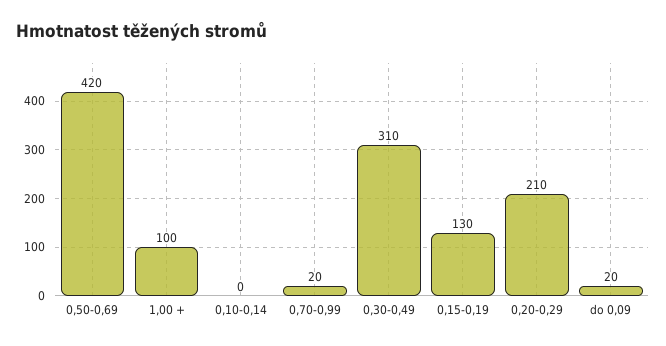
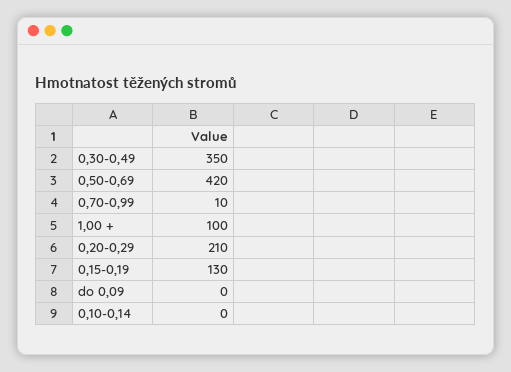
0,70-0,99: 20 -> 10
0,30-0,49: 310 -> 350
do 0,09: 20 -> 0

